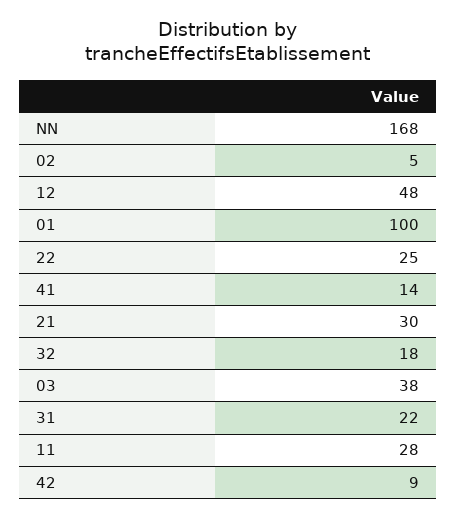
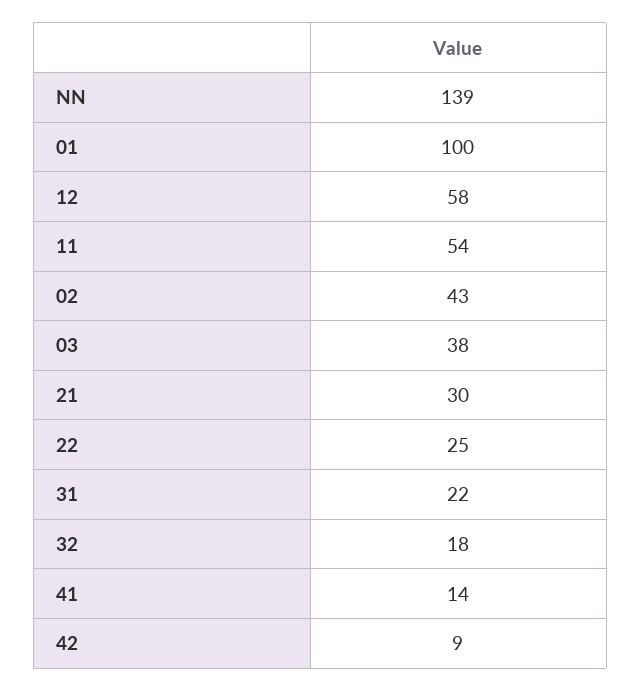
NN: 168 -> 139
02: 5 -> 43
12: 48 -> 58
11: 28 -> 54

